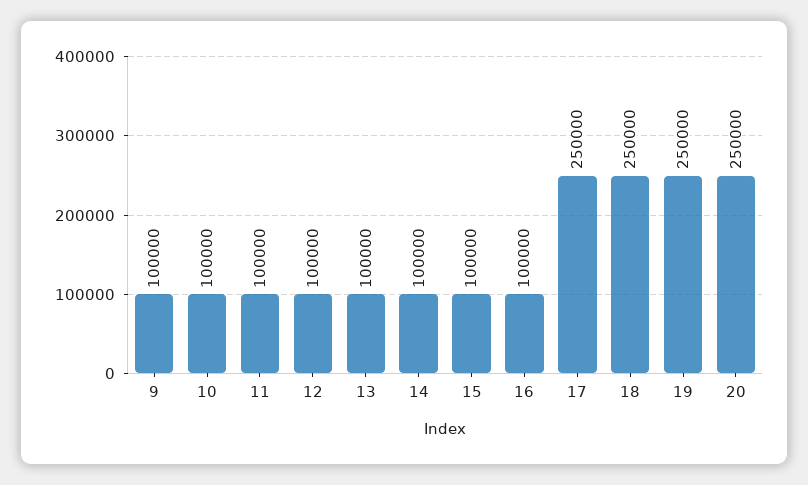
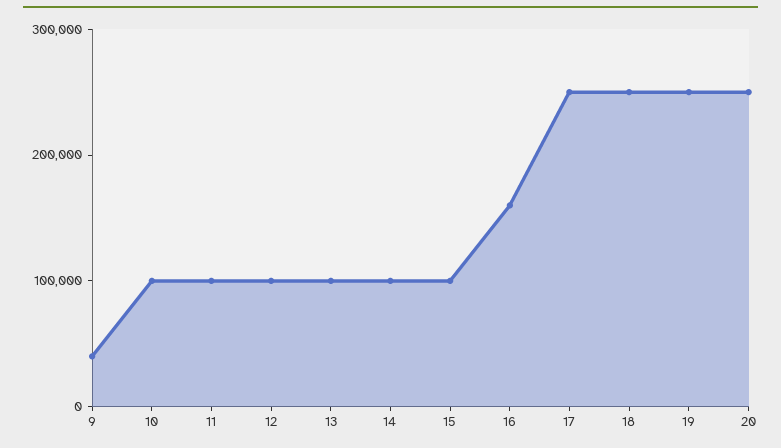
9: 100000 -> 40000
16: 100000 -> 160000

